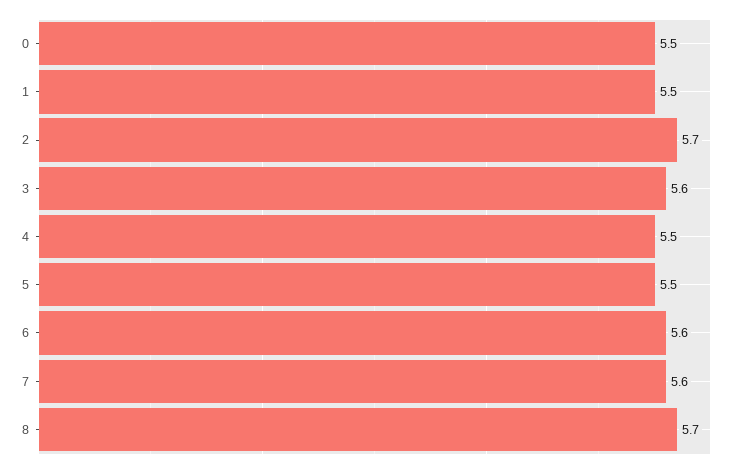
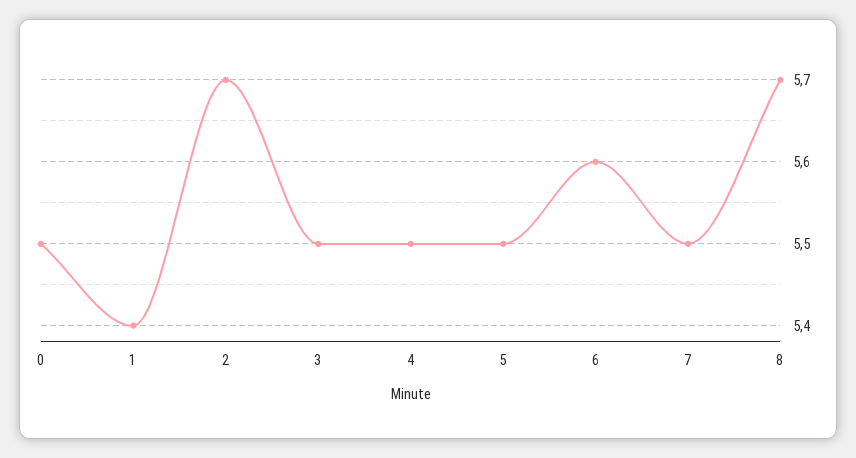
1: 5.5 -> 5.4
3: 5.6 -> 5.5
7: 5.6 -> 5.5

